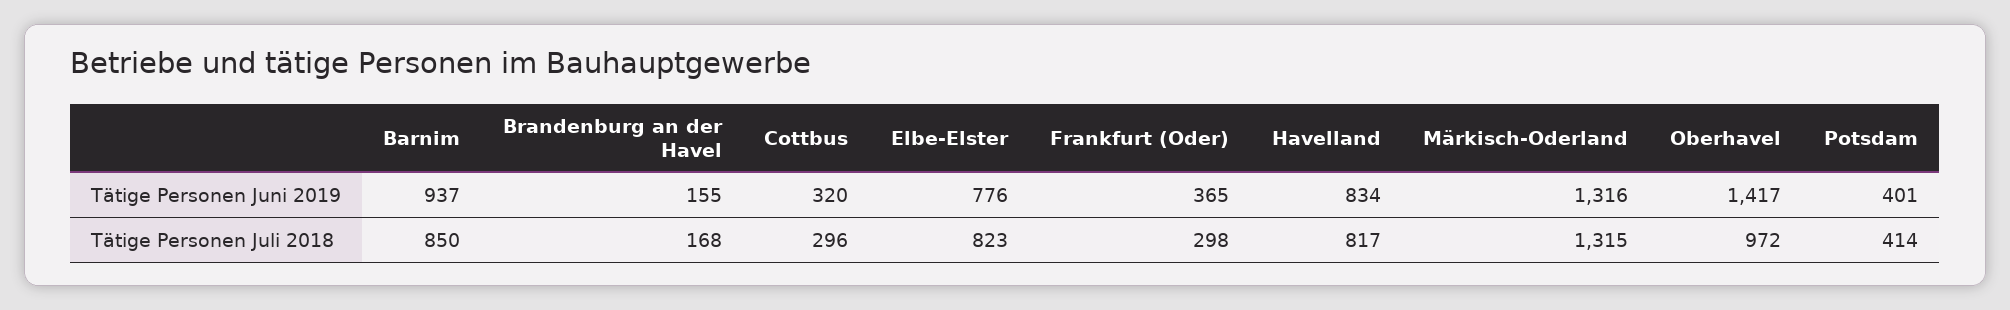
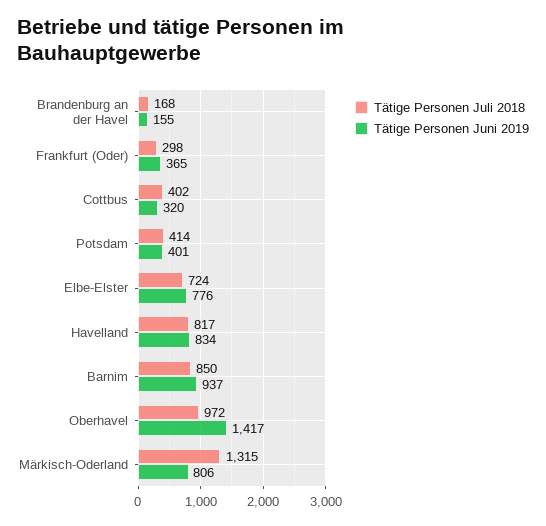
Tätige Personen Juni 2019, Märkisch-Oderland: 1316 -> 806
Tätige Personen Juli 2018, Cottbus: 296 -> 402
Tätige Personen Juli 2018, Elbe-Elster: 823 -> 724

